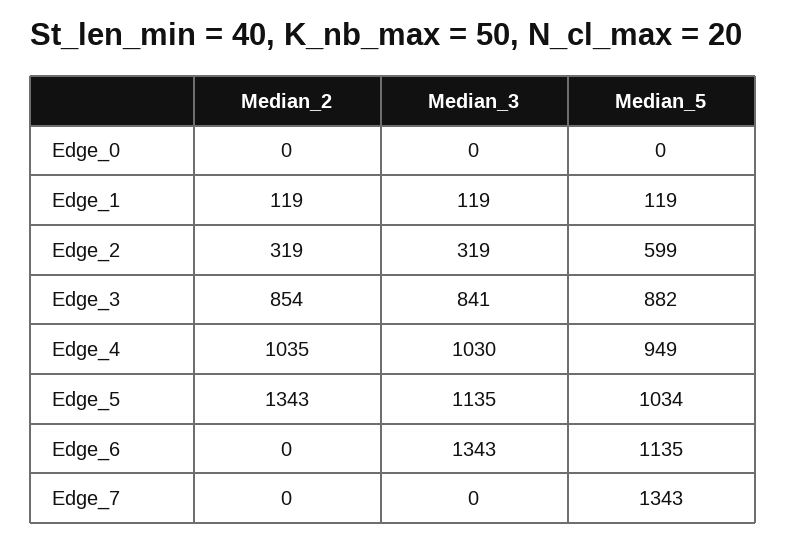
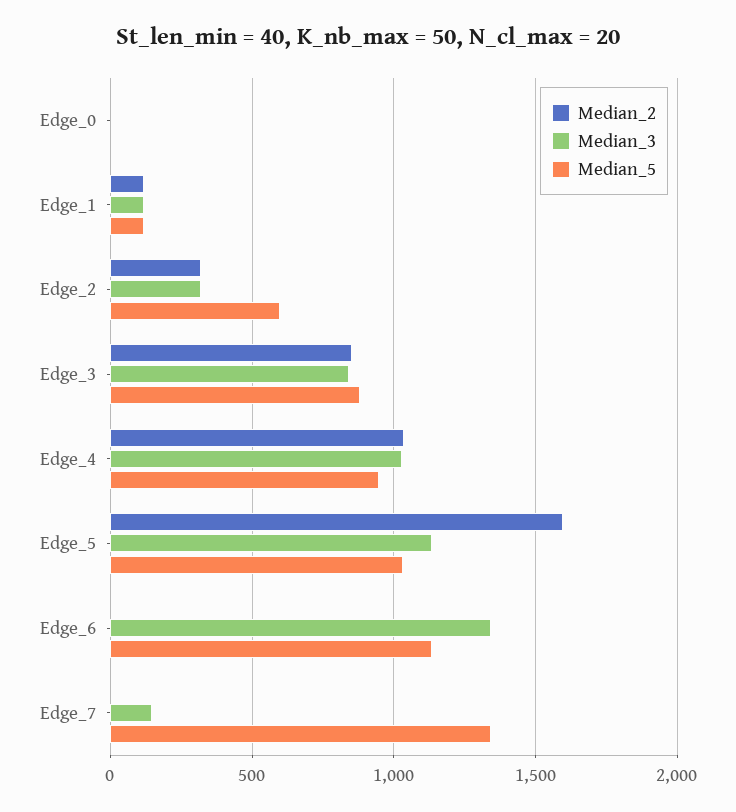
Median_2, Edge_5: 1343 -> 1600
Median_3, Edge_7: 0 -> 150

